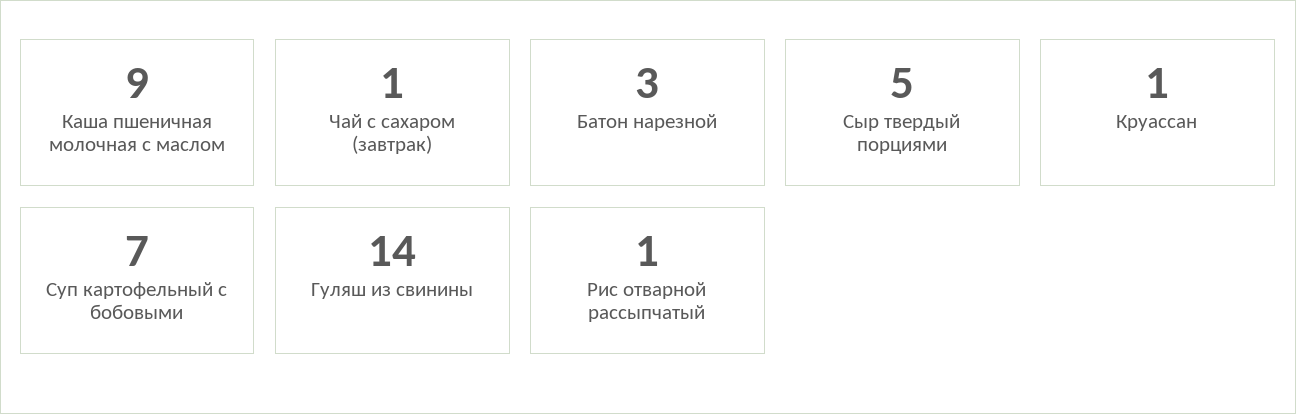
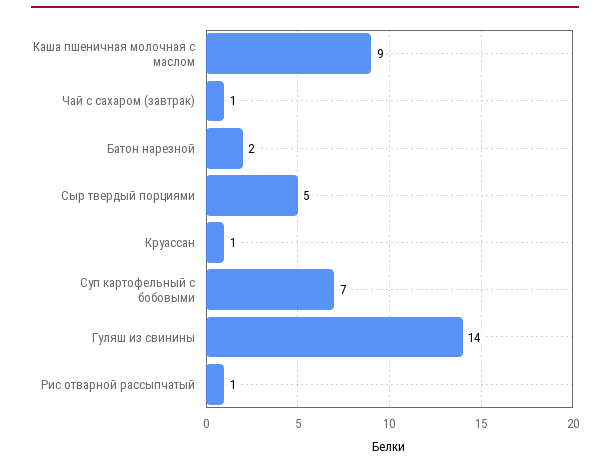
Батон нарезной: 3 -> 2

